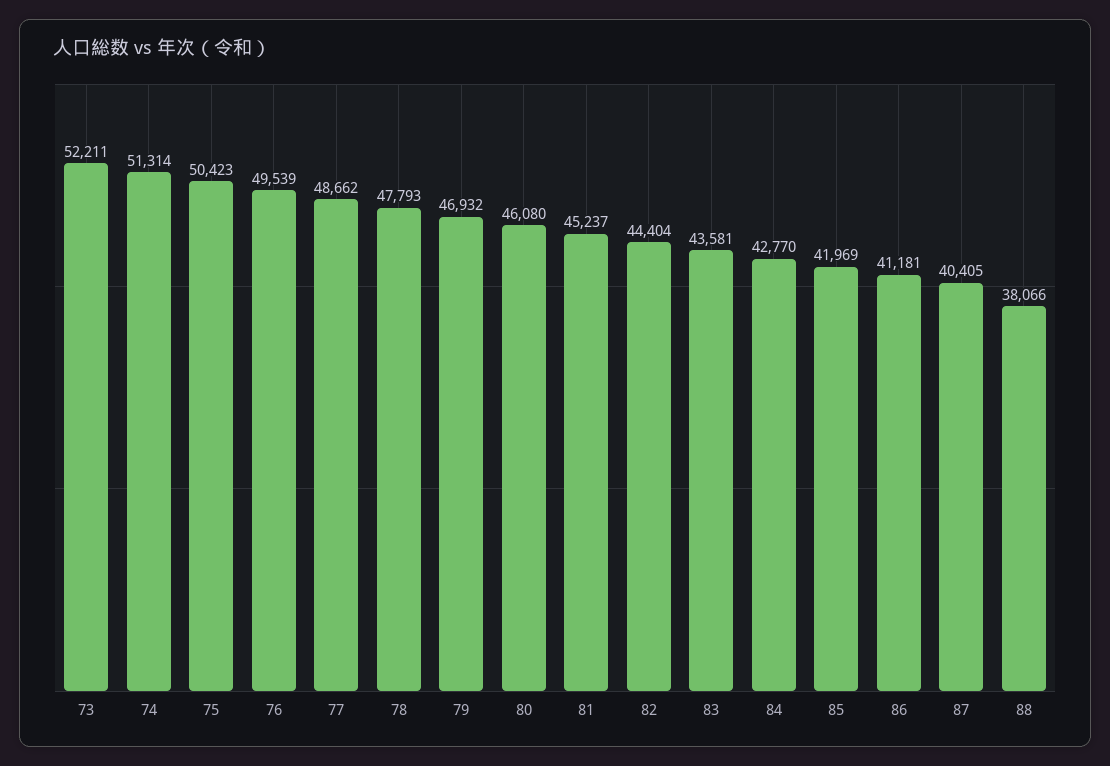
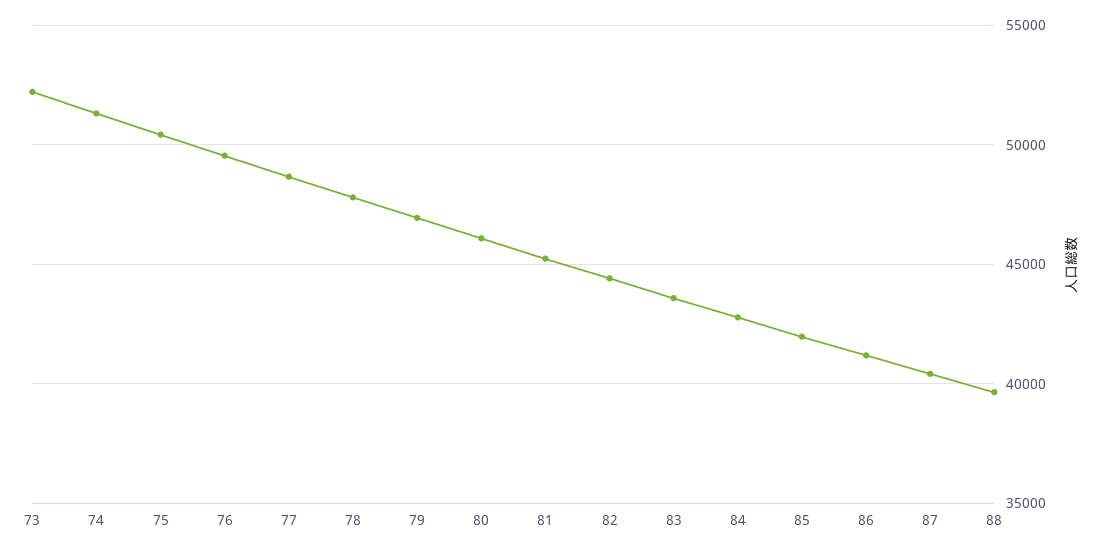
88: 38066 -> 39500

